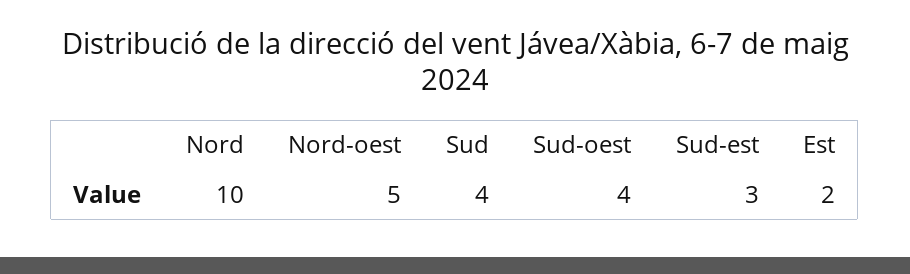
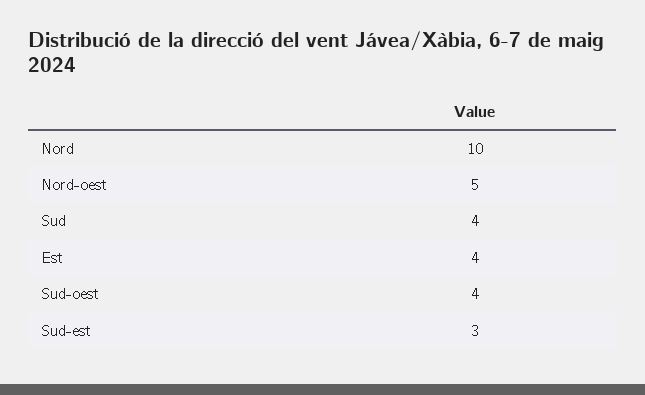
Est: 2 -> 4

